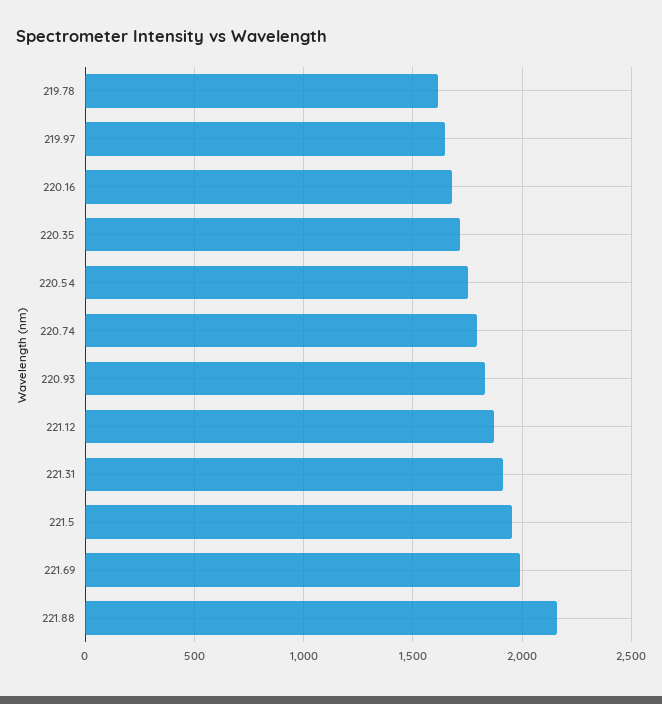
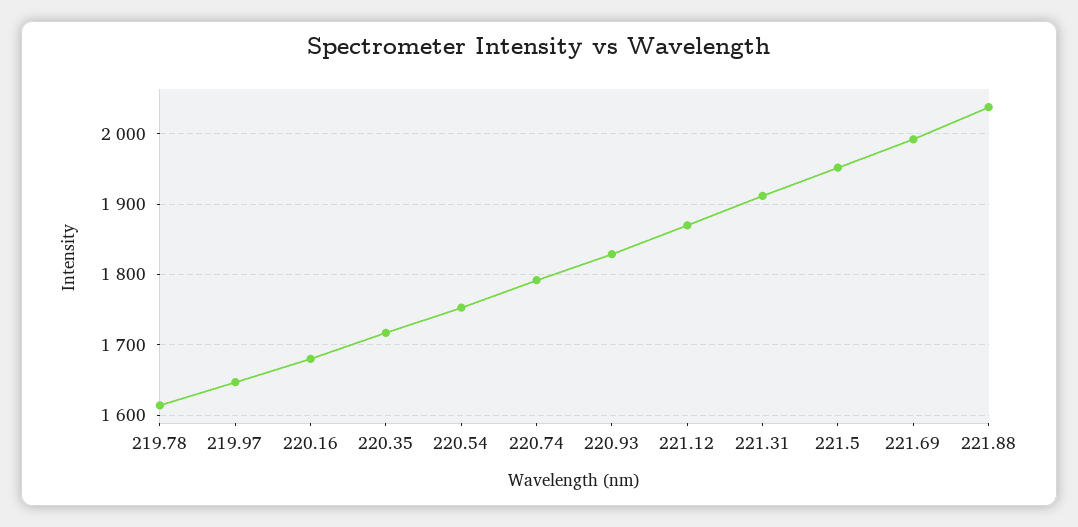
221.88: 2150 -> 2040

